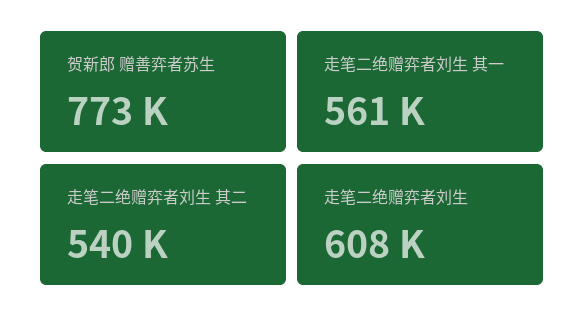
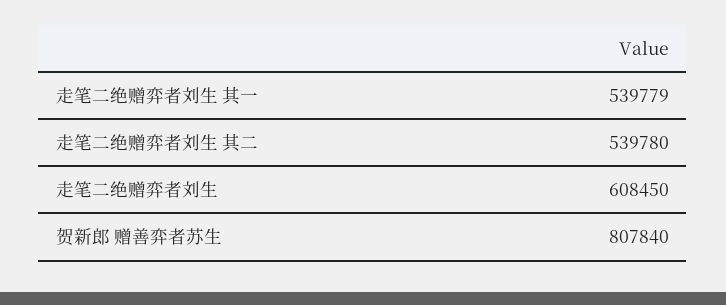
贺新郎 赠善弈者苏生: 773000 -> 807840
走笔二绝赠弈者刘生 其一: 561000 -> 539779

